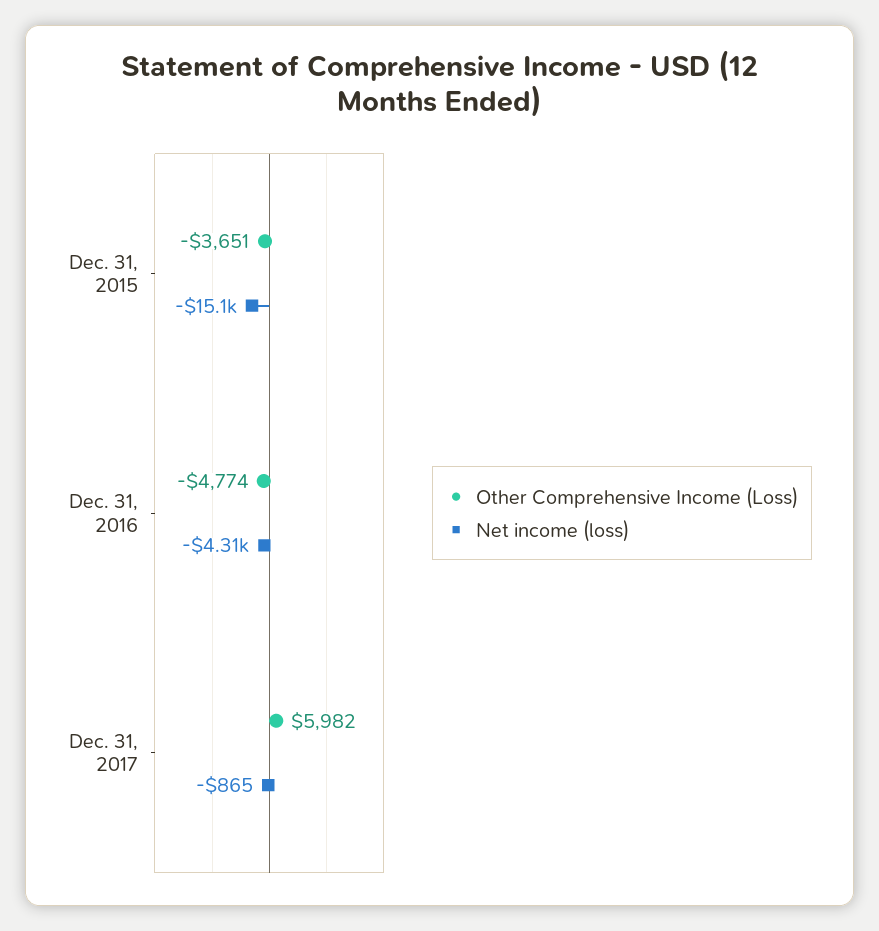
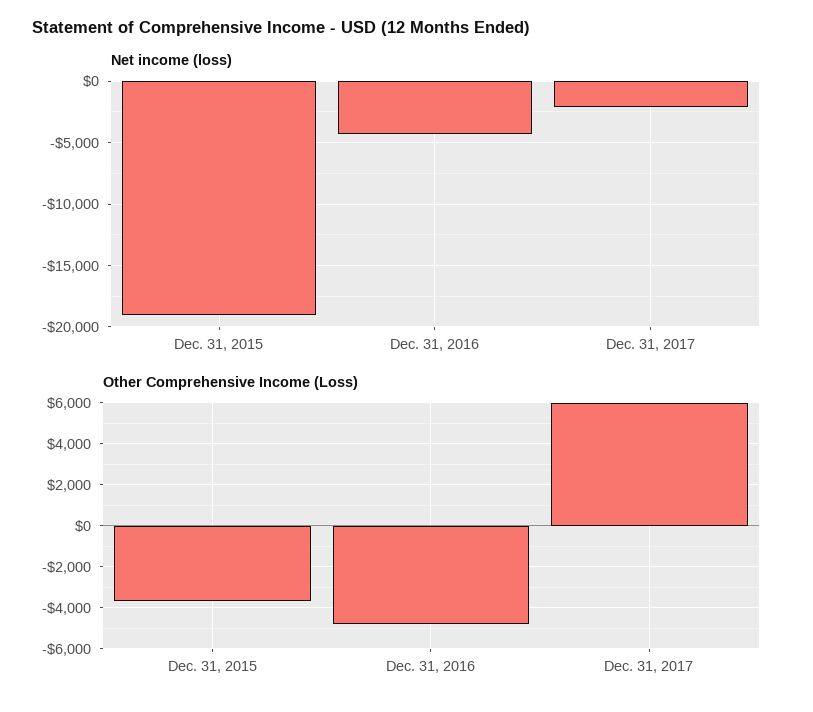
Net income (loss), Dec. 31, 2015: -15100 -> -19000
Net income (loss), Dec. 31, 2017: -865 -> -2000

